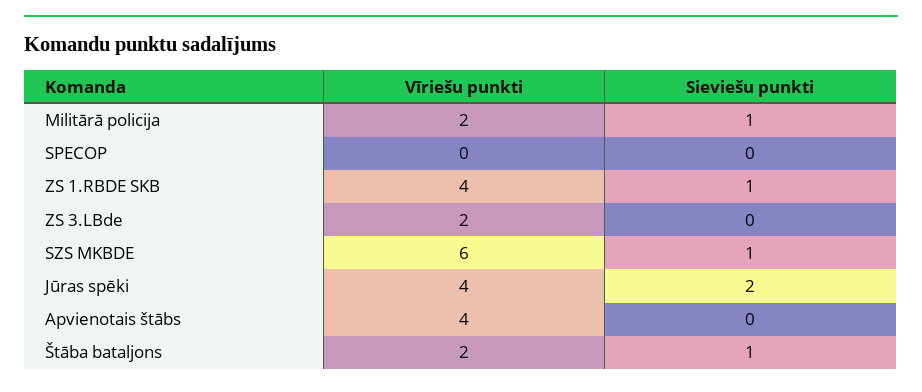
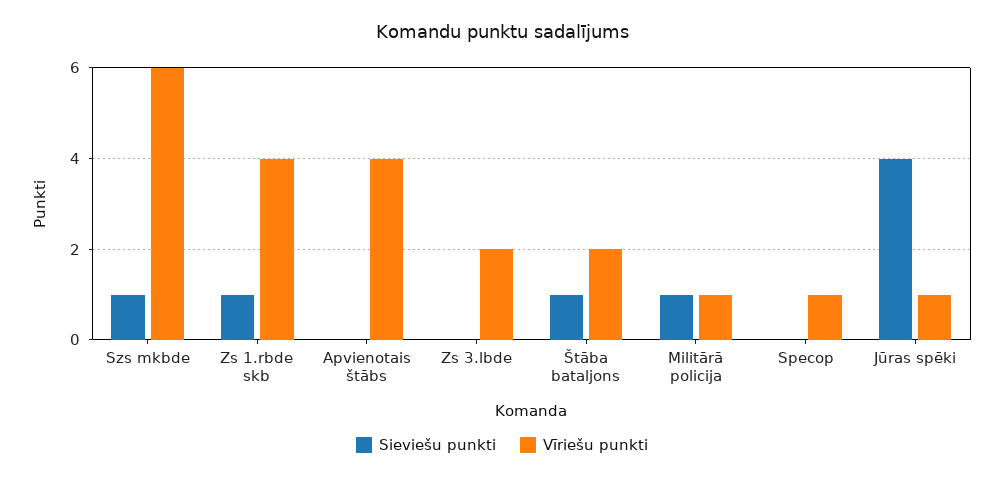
Vīriešu punkti, Militārā policija: 2 -> 1
Vīriešu punkti, SPECOP: 0 -> 1
Vīriešu punkti, Jūras spēki: 4 -> 1
Sieviešu punkti, Jūras spēki: 2 -> 4

